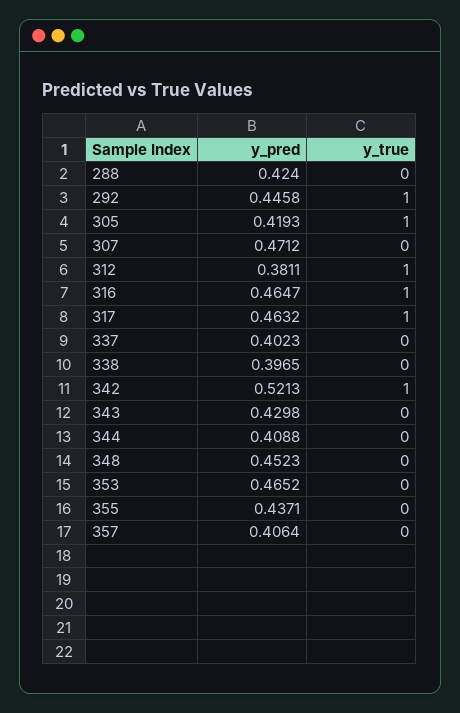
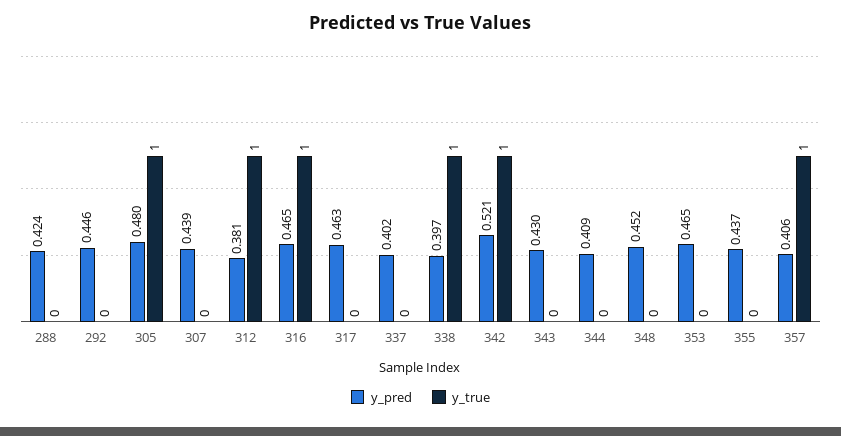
y_true, 292: 1 -> 0
y_pred, 305: 0.4193 -> 0.48
y_pred, 307: 0.4712 -> 0.439
y_true, 317: 1 -> 0
y_true, 338: 0 -> 1
y_true, 357: 0 -> 1

